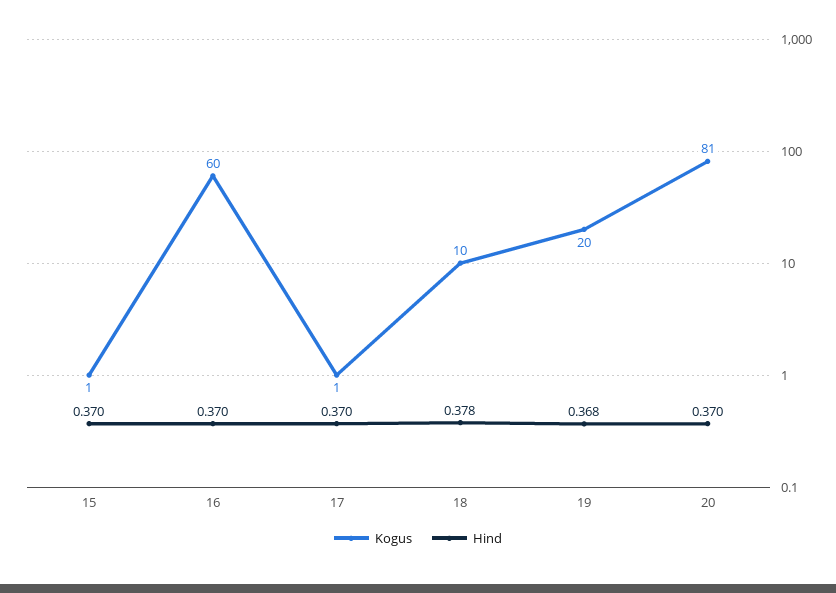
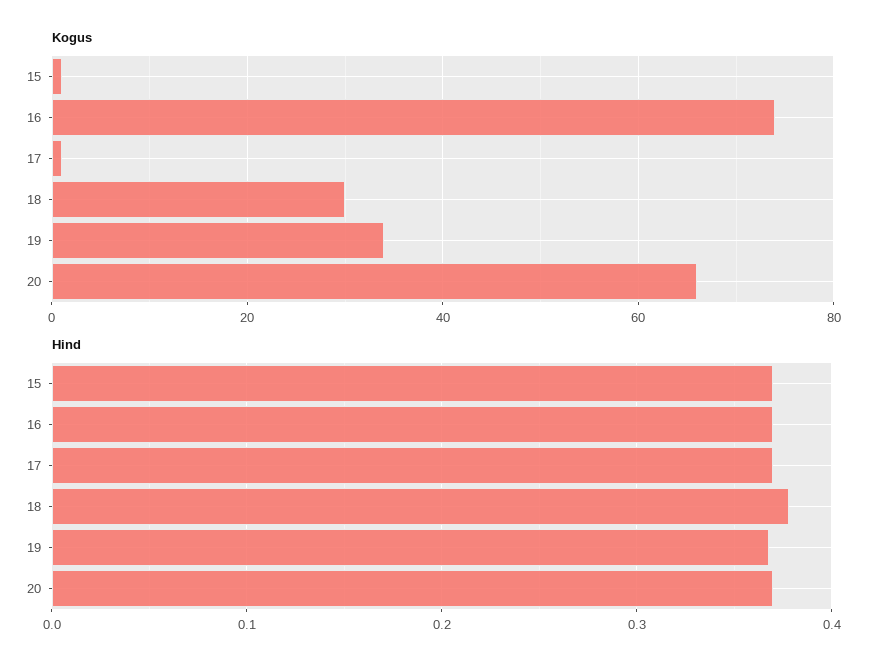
Kogus, 16: 60 -> 75
Kogus, 18: 10 -> 30
Kogus, 19: 20 -> 35
Kogus, 20: 81 -> 65

